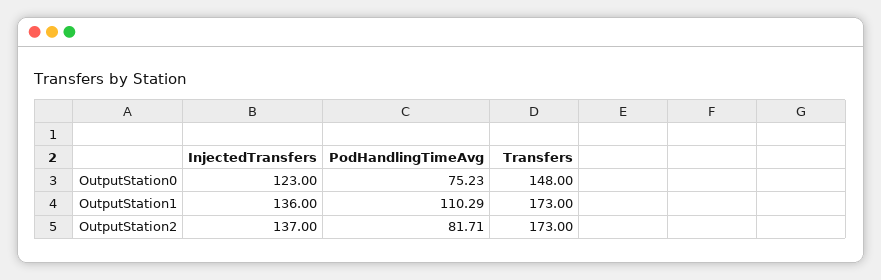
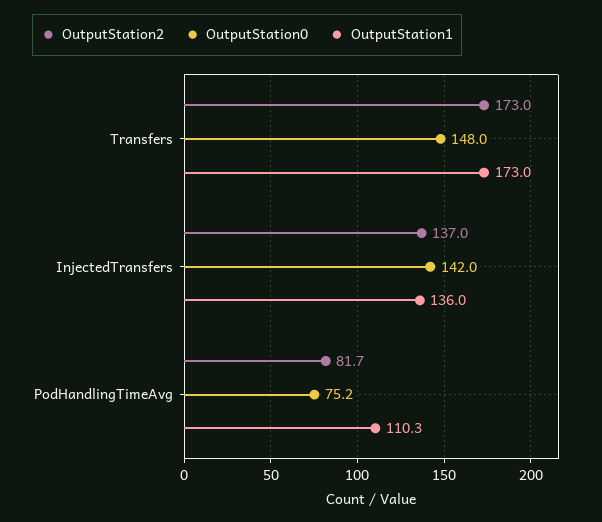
OutputStation0, InjectedTransfers: 123 -> 142

